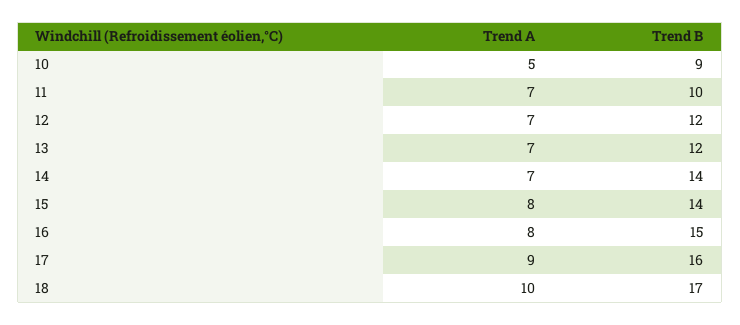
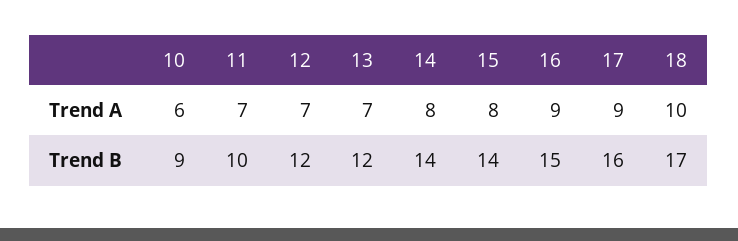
Trend A, 10: 5 -> 6
Trend A, 14: 7 -> 8
Trend A, 16: 8 -> 9

